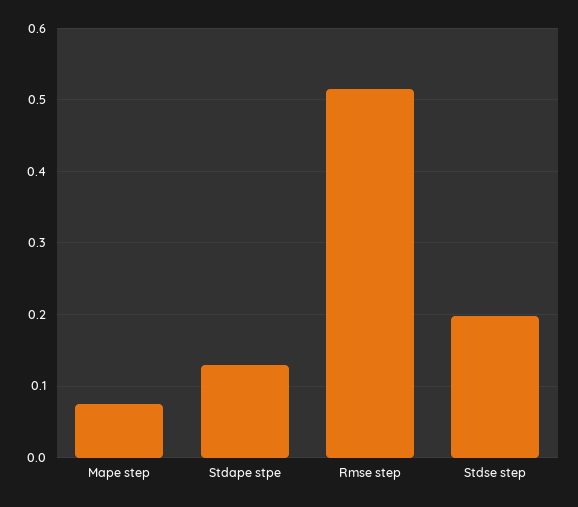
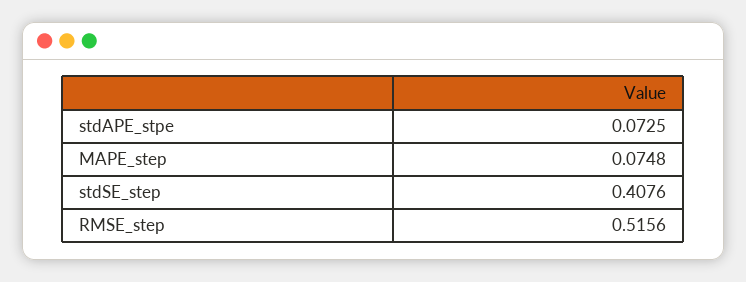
Stdape stpe: 0.13 -> 0.0725
Stdse step: 0.2 -> 0.4076

